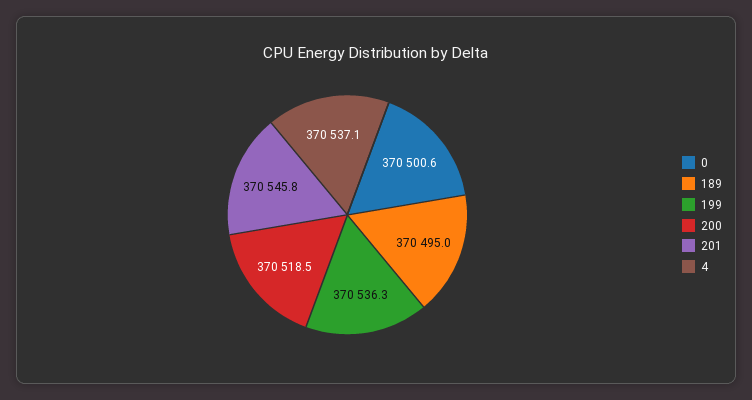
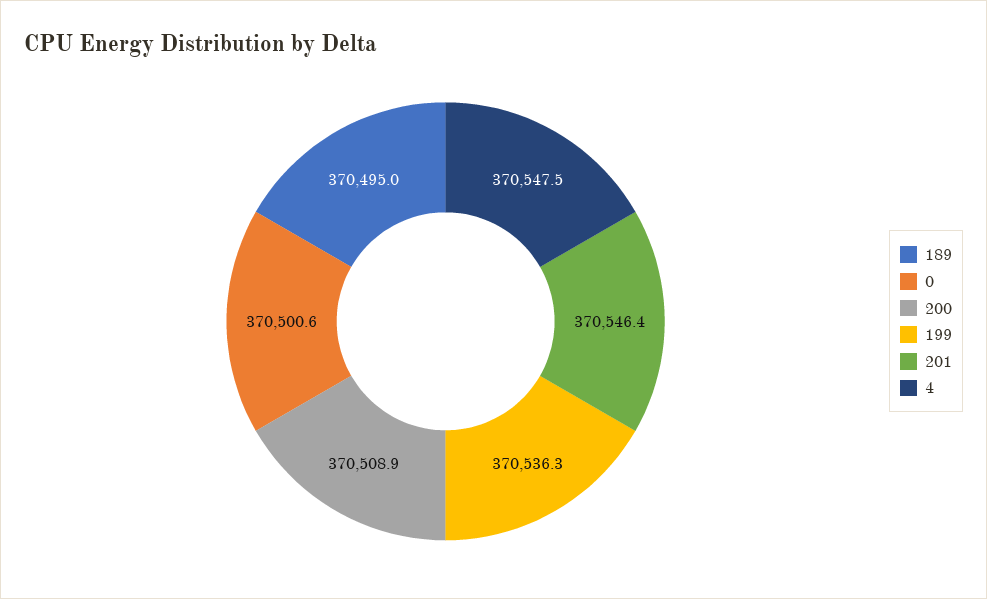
200: 370518.5 -> 370508.9
201: 370545.8 -> 370546.4
4: 370537.1 -> 370547.5

